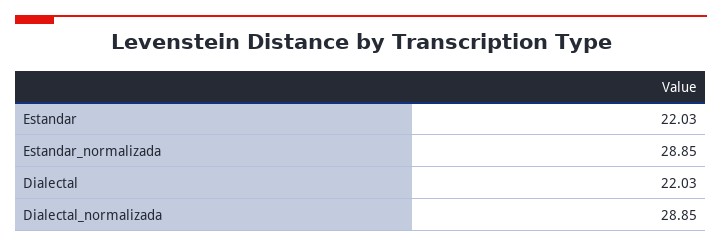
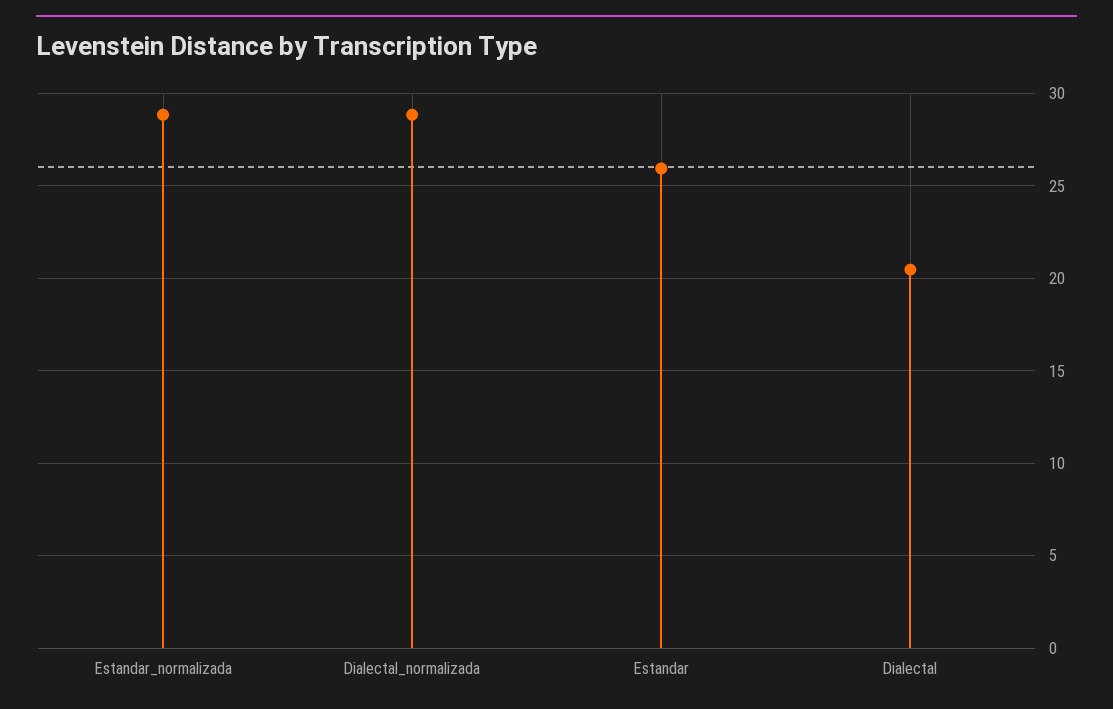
Estandar: 22.03 -> 26
Dialectal: 22.03 -> 20.5

